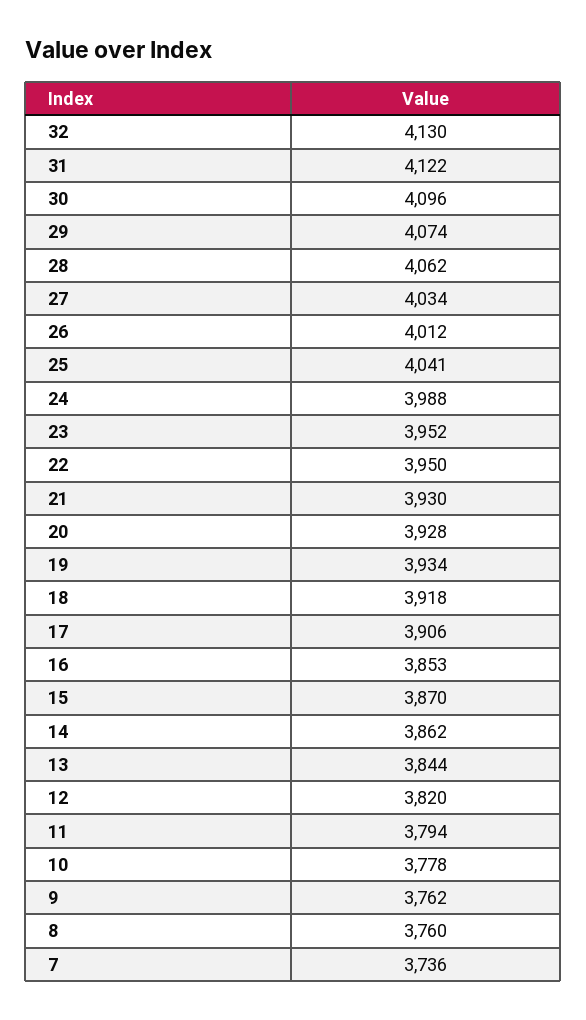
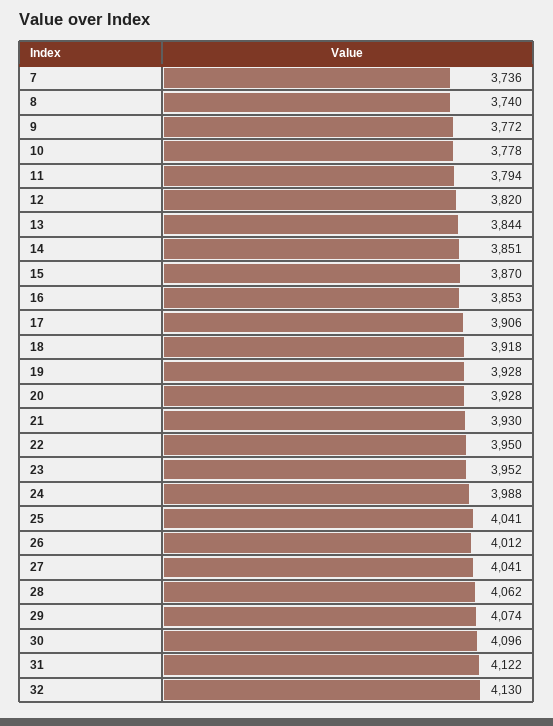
27: 4034 -> 4041
19: 3934 -> 3928
14: 3862 -> 3851
9: 3762 -> 3772
8: 3760 -> 3740

